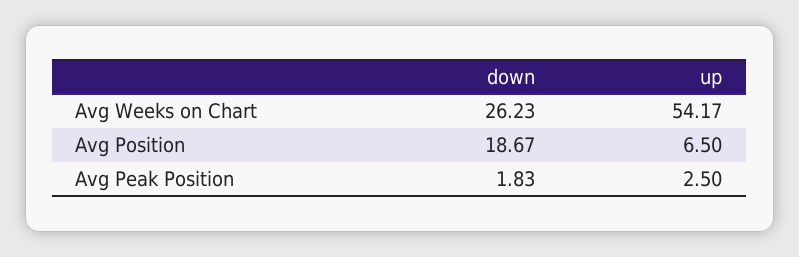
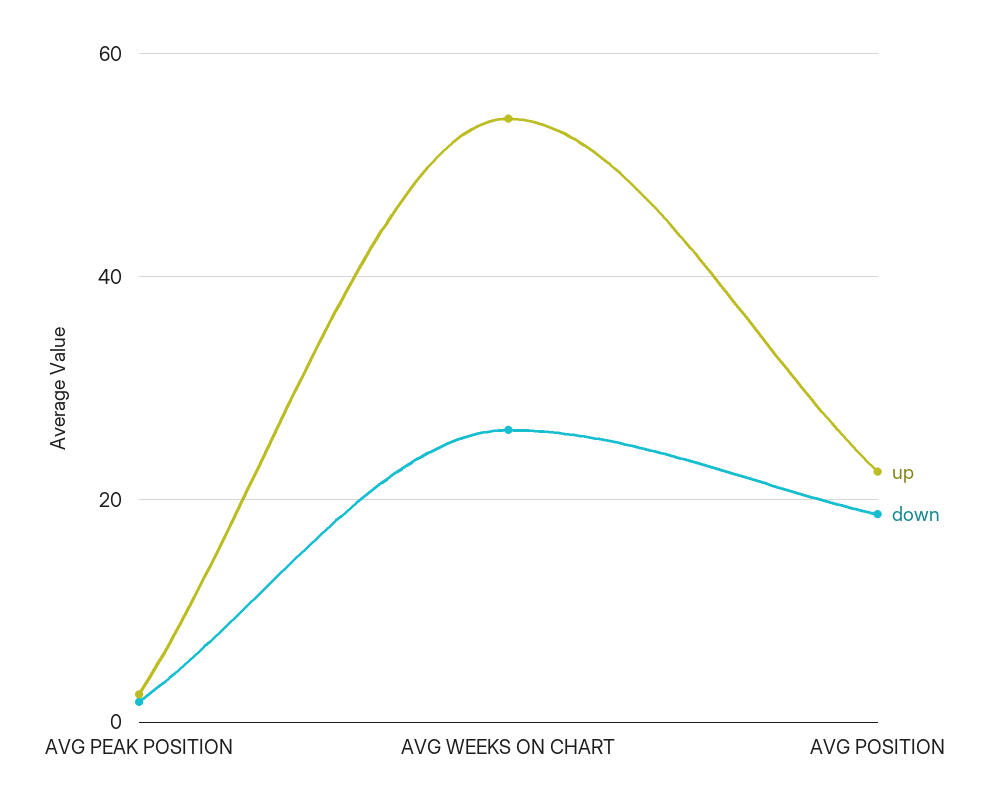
up, Avg Position: 6.5 -> 22

